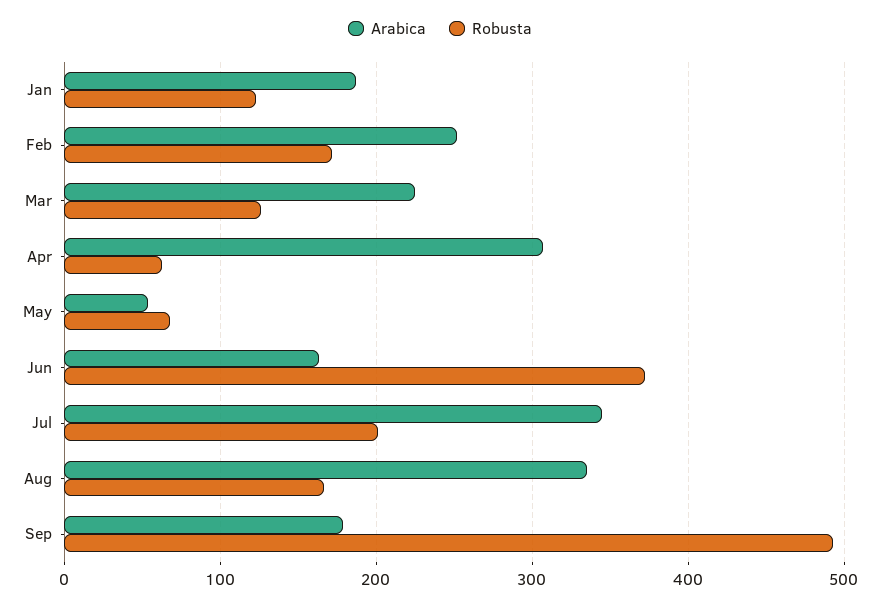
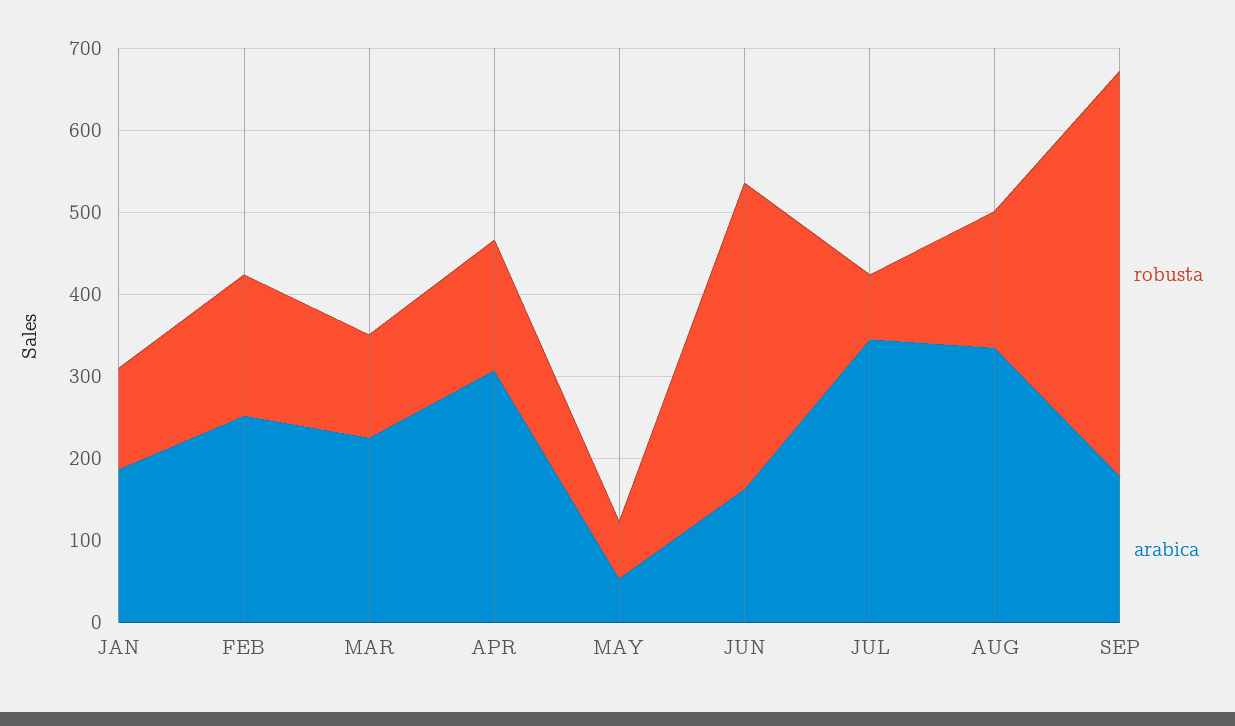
Robusta, Apr: 60 -> 160
Robusta, Jul: 200 -> 80

